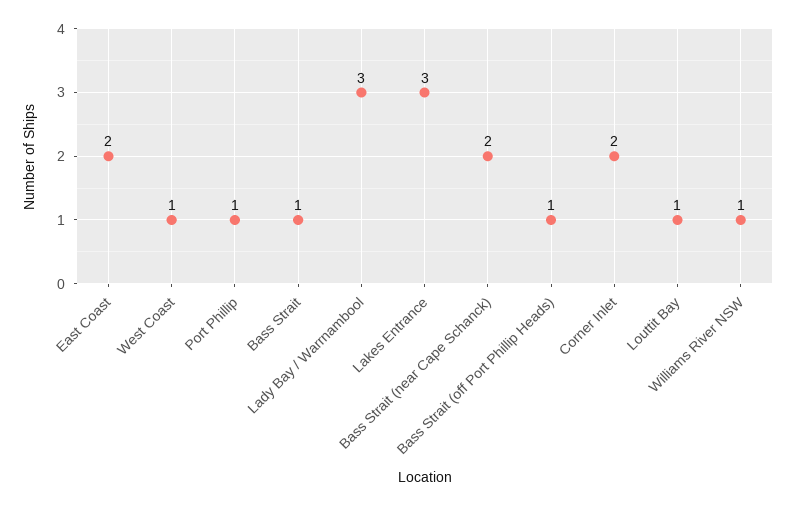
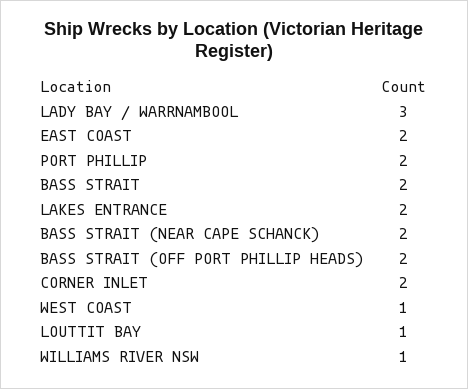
Port Phillip: 1 -> 2
Bass Strait: 1 -> 2
Lakes Entrance: 3 -> 2
Bass Strait (off Port Phillip Heads): 1 -> 2

